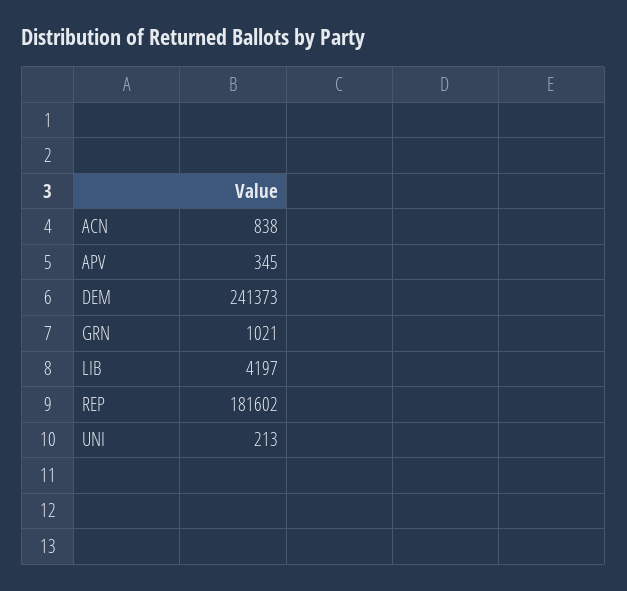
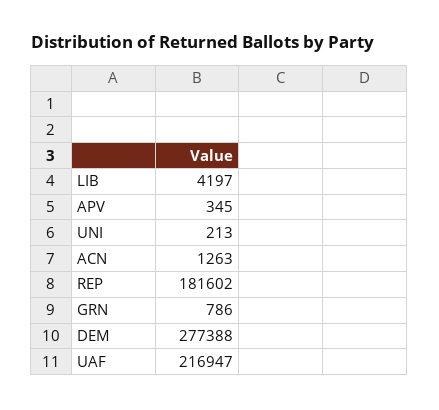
ACN: 838 -> 1263
DEM: 241373 -> 277388
GRN: 1021 -> 786
UAF: none -> 216947

